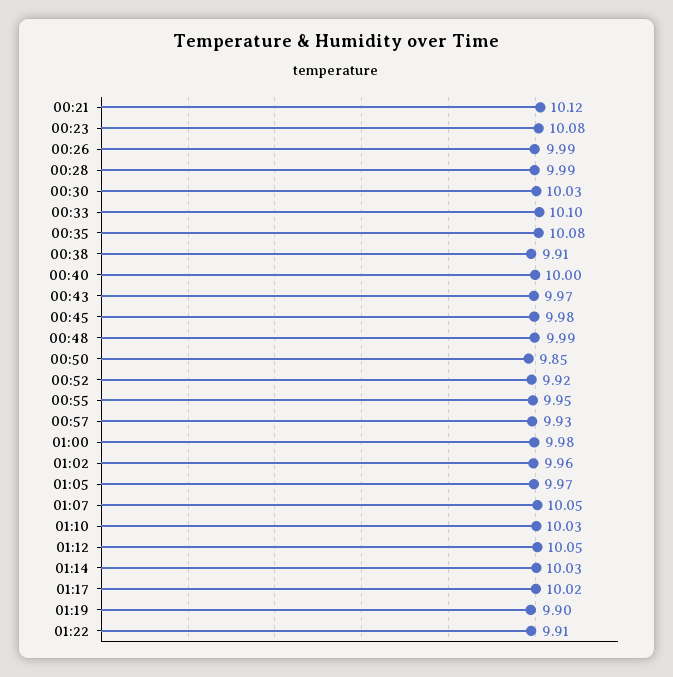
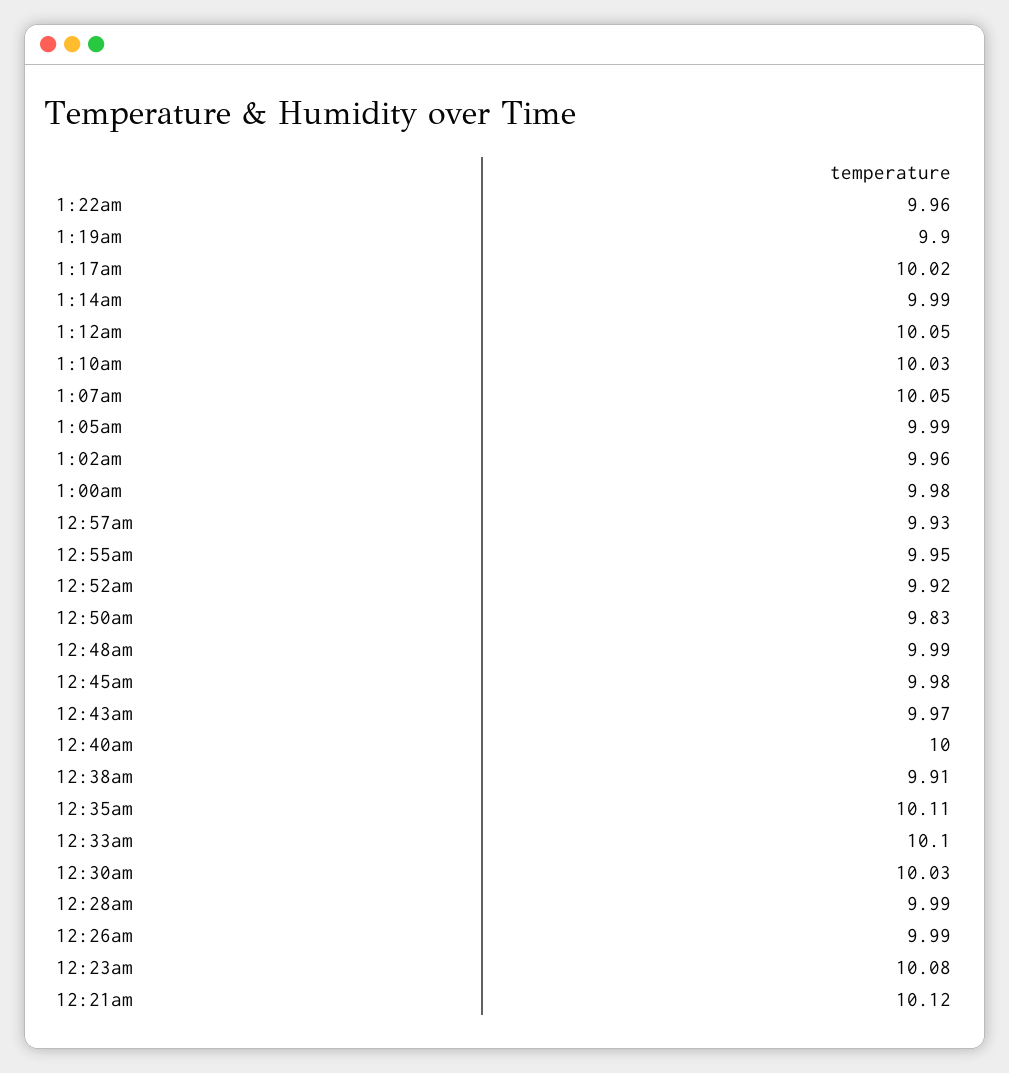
00:35: 10.08 -> 10.11
00:50: 9.85 -> 9.83
01:05: 9.97 -> 9.99
01:14: 10.03 -> 9.99
01:22: 9.91 -> 9.96

